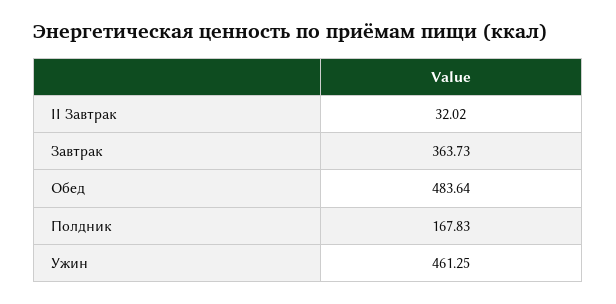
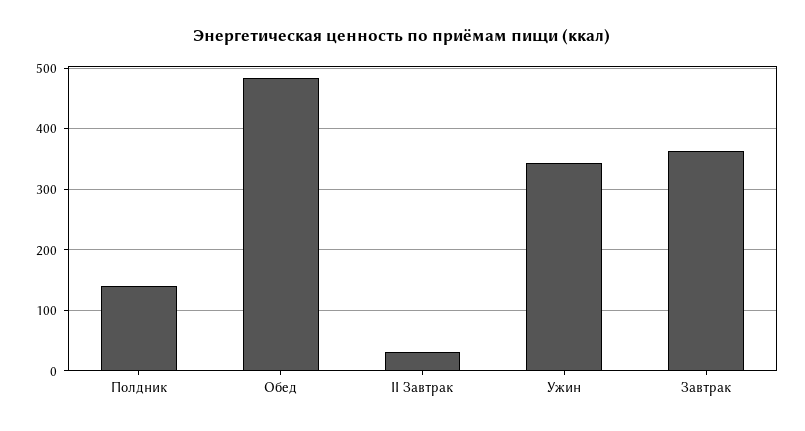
Полдник: 167.83 -> 140
Ужин: 461.25 -> 340

